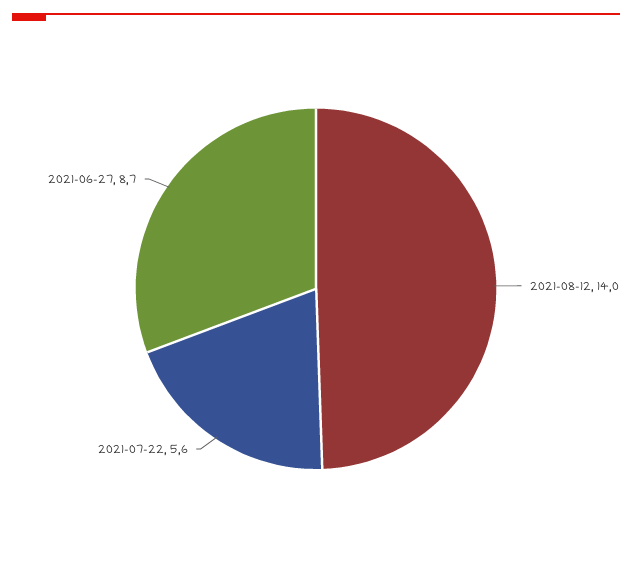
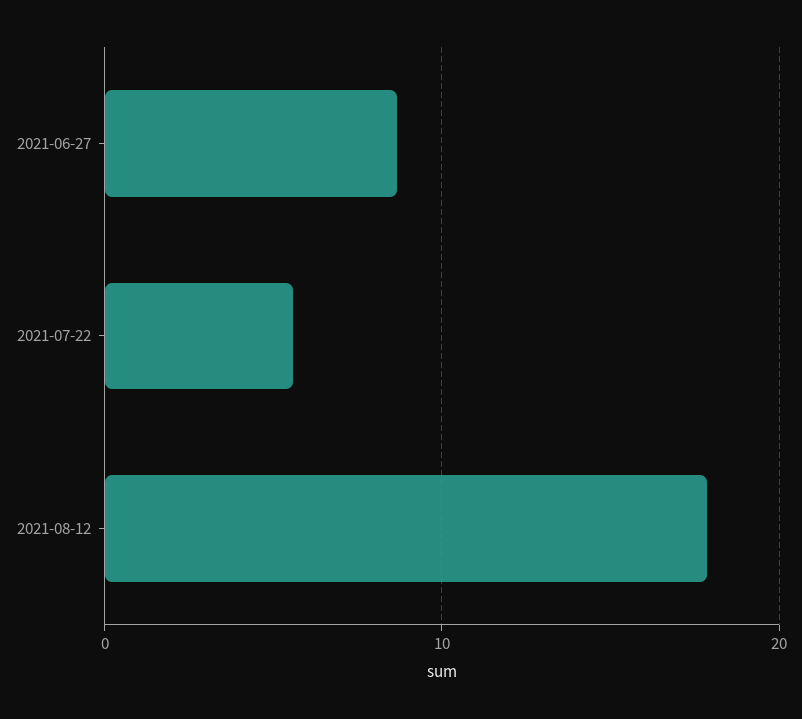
2021-08-12: 14 -> 18

